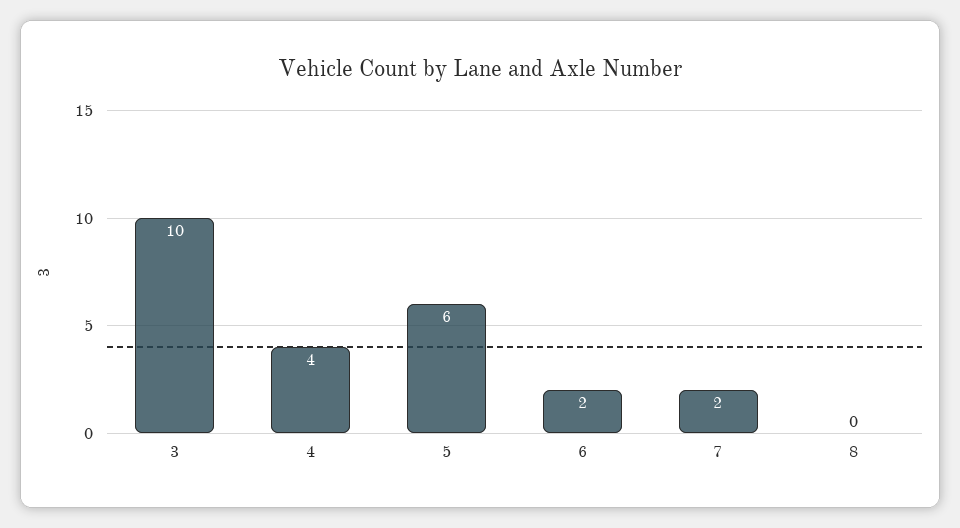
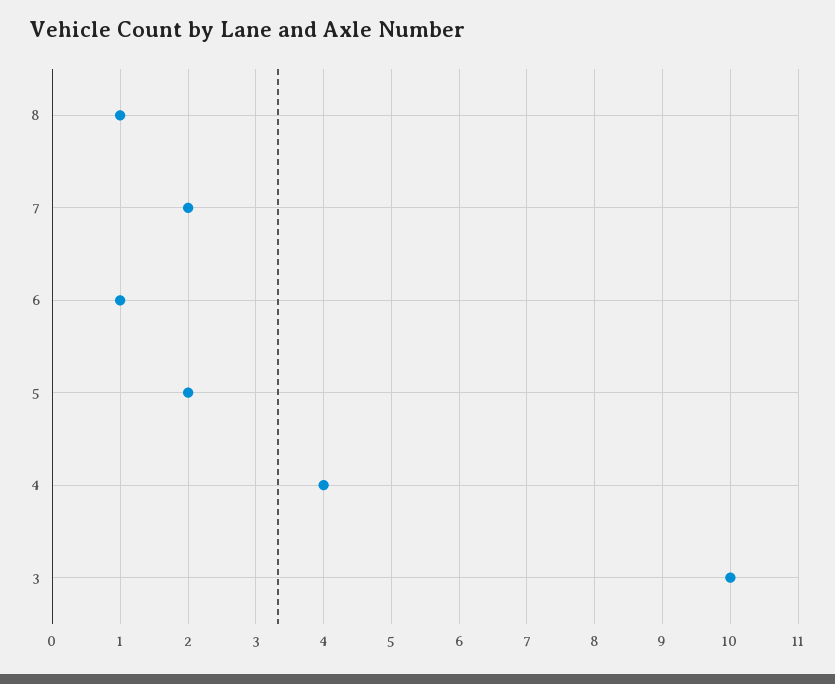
5: 6 -> 2
6: 2 -> 1
8: 0 -> 1

